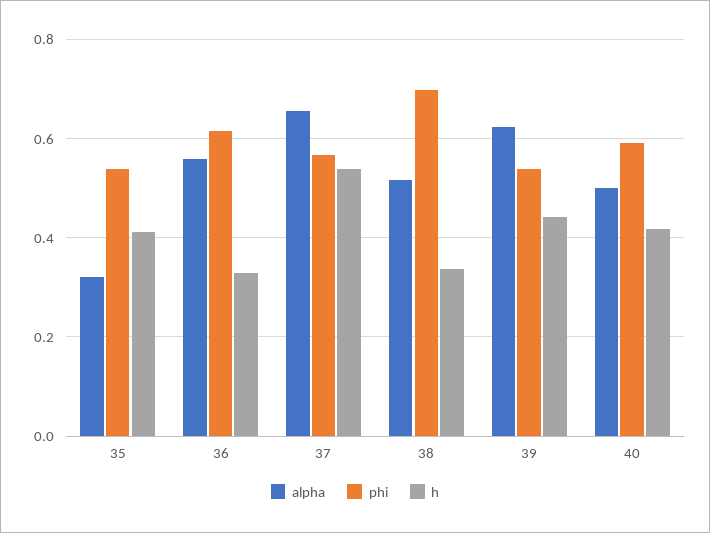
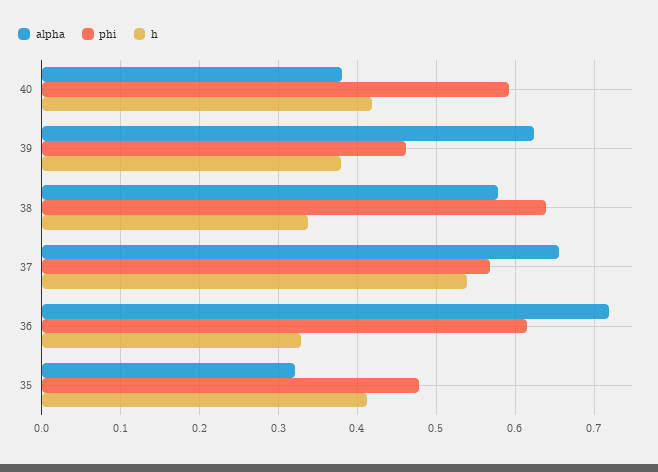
phi, 35: 0.54 -> 0.48
alpha, 36: 0.56 -> 0.72
alpha, 38: 0.52 -> 0.58
phi, 38: 0.7 -> 0.64
phi, 39: 0.54 -> 0.46
h, 39: 0.44 -> 0.38
alpha, 40: 0.5 -> 0.38

